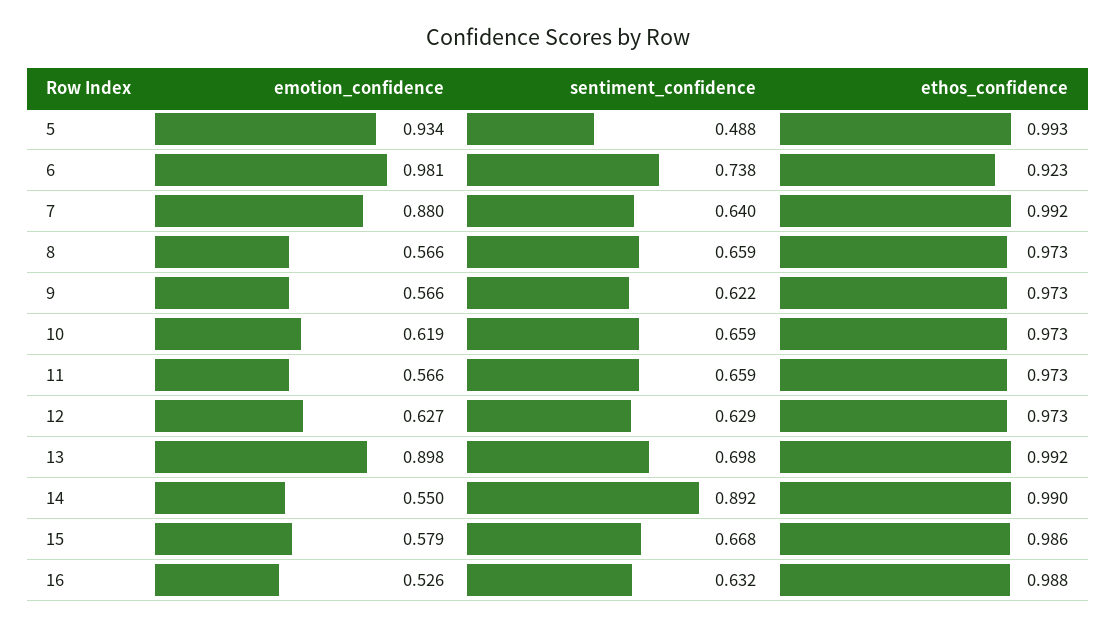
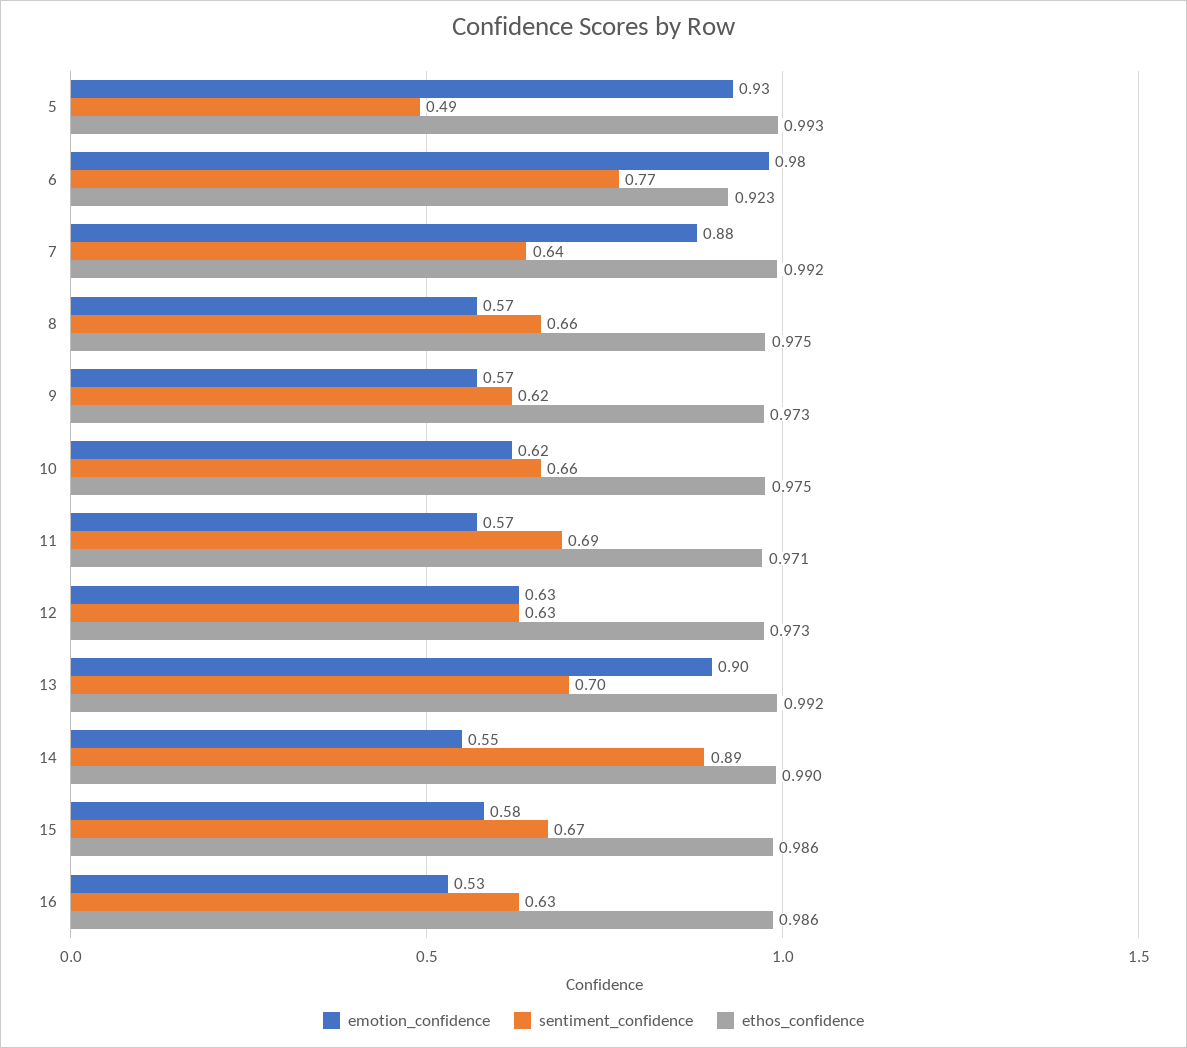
sentiment_confidence, 6: 0.738 -> 0.77
ethos_confidence, 8: 0.973 -> 0.975
ethos_confidence, 10: 0.973 -> 0.975
sentiment_confidence, 11: 0.659 -> 0.69
ethos_confidence, 11: 0.973 -> 0.971
ethos_confidence, 16: 0.988 -> 0.986

